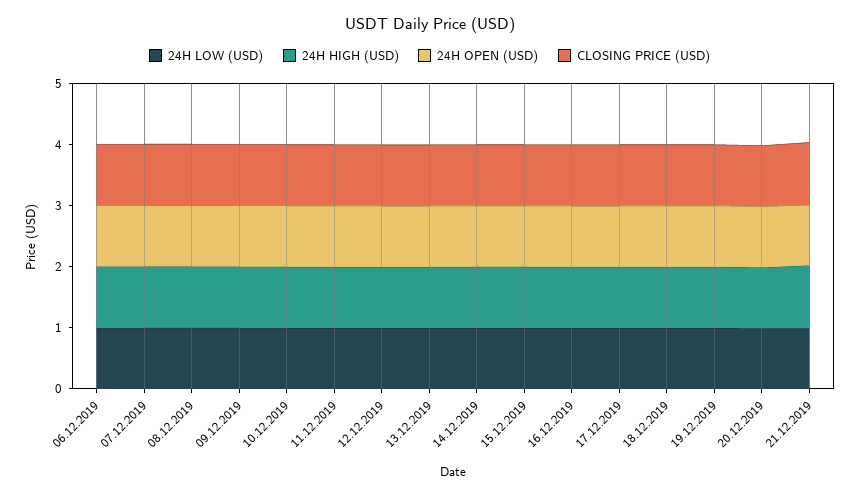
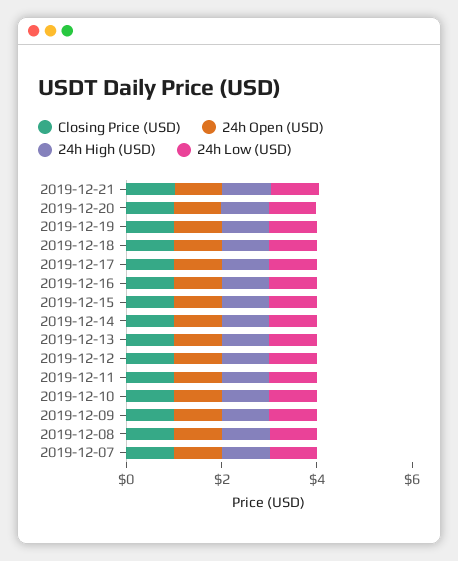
24H LOW (USD), 06.12.2019: 1 -> none
24H HIGH (USD), 06.12.2019: 1 -> none
24H OPEN (USD), 06.12.2019: 1 -> none
CLOSING PRICE (USD), 06.12.2019: 1 -> none

